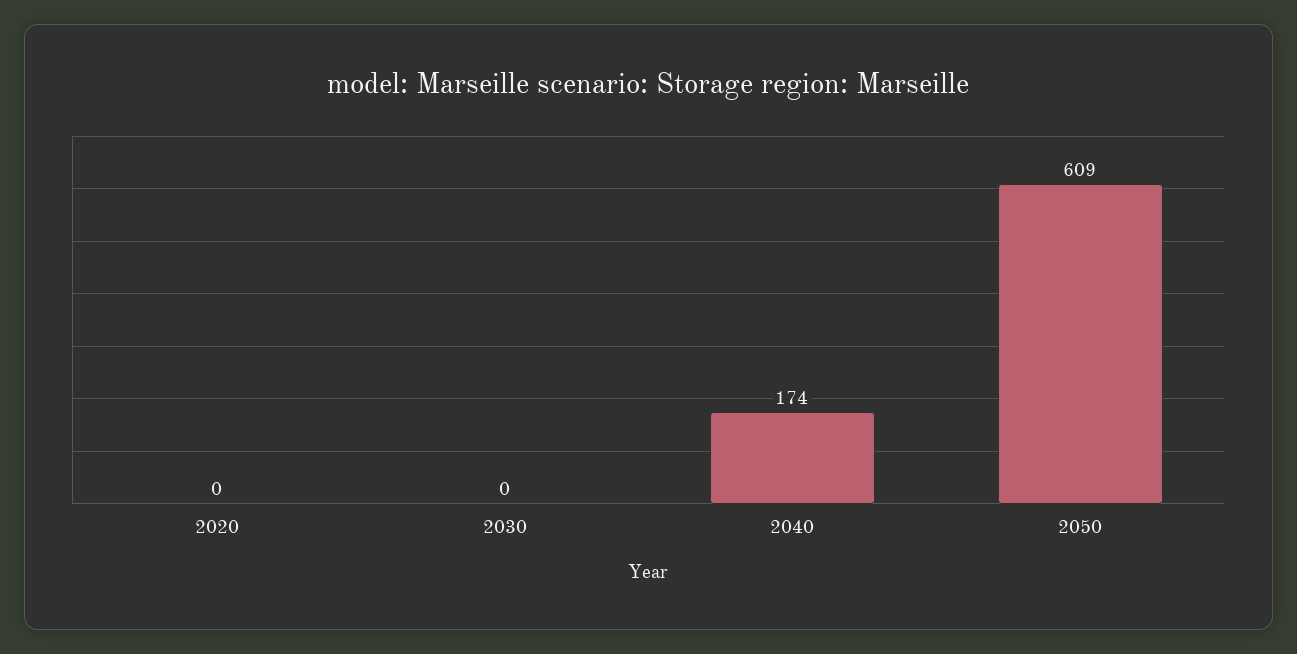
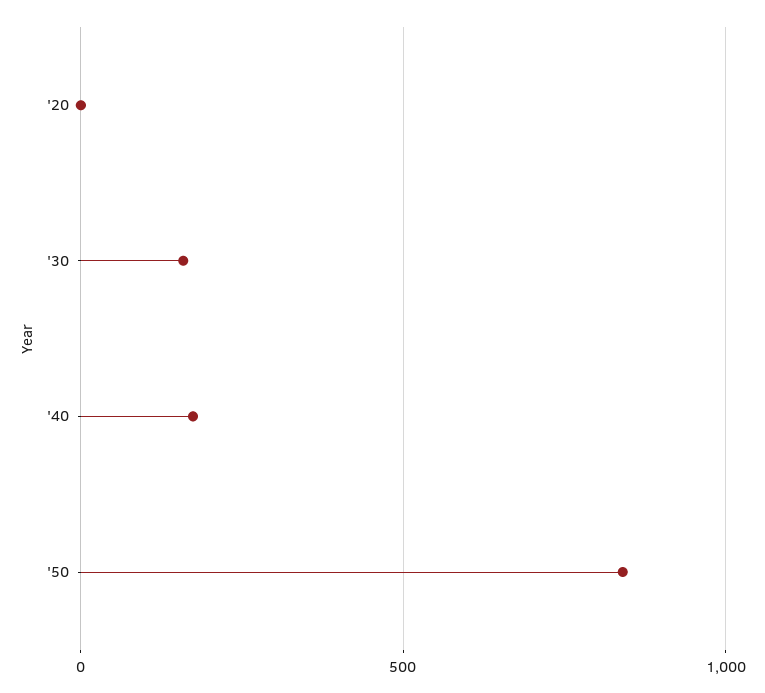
2030: 0 -> 150
2050: 609 -> 850

